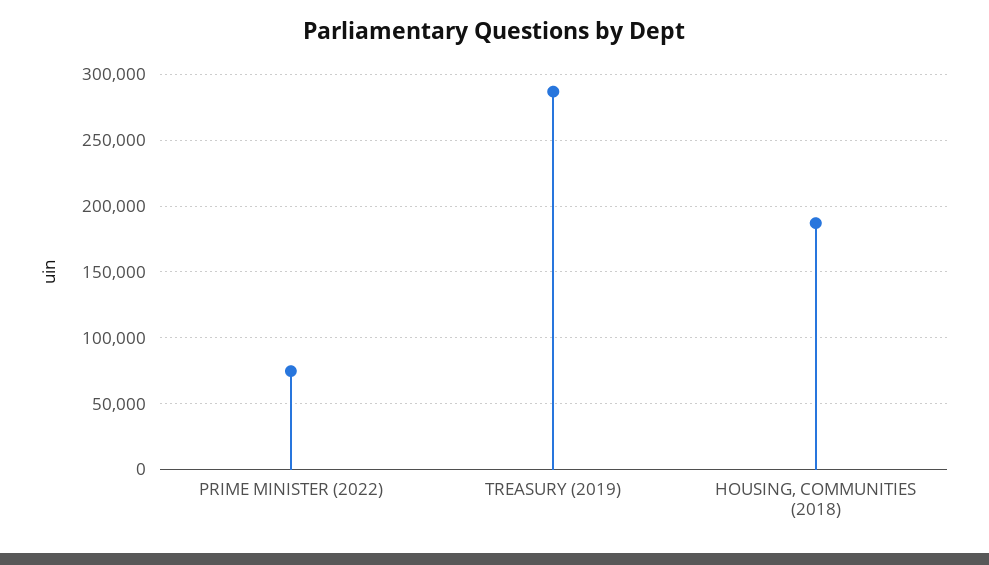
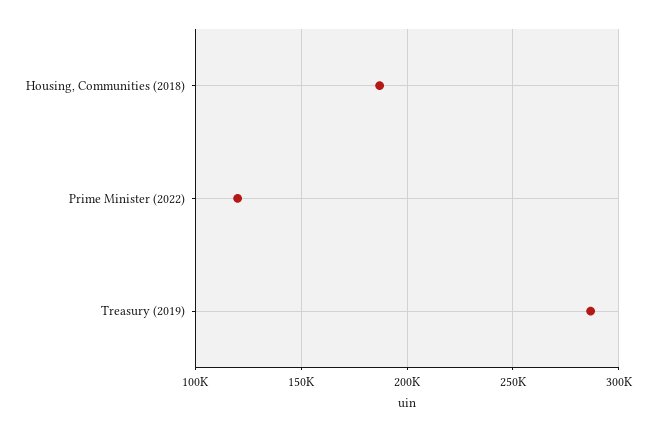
PRIME MINISTER (2022): 75000 -> 120000

